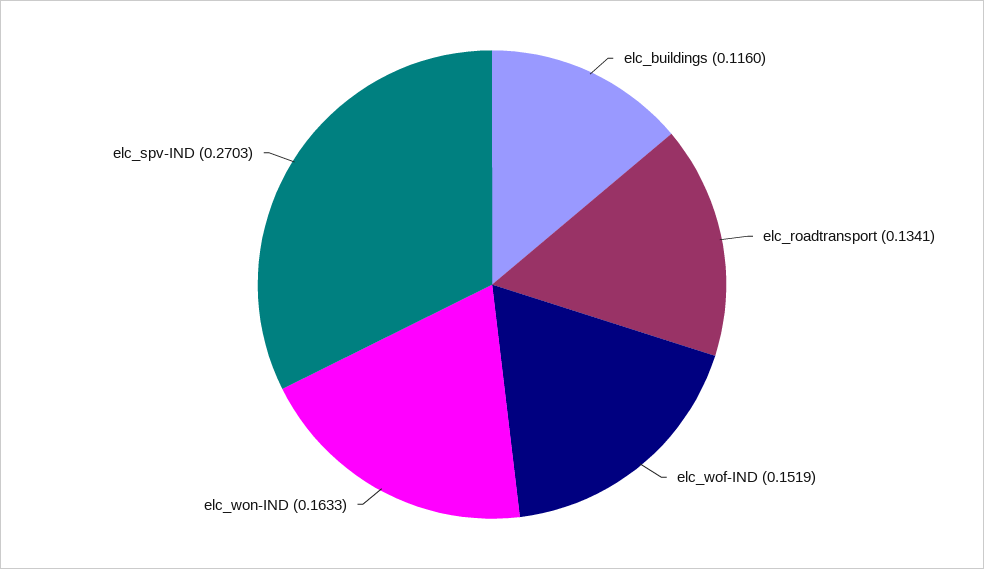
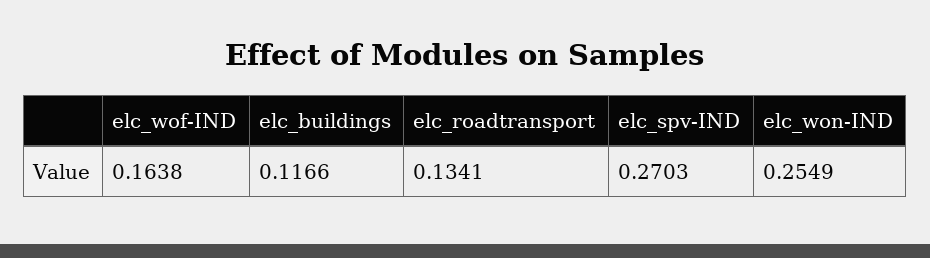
elc_buildings: 0.116 -> 0.1166
elc_wof-IND: 0.1519 -> 0.1638
elc_won-IND: 0.1633 -> 0.2549

